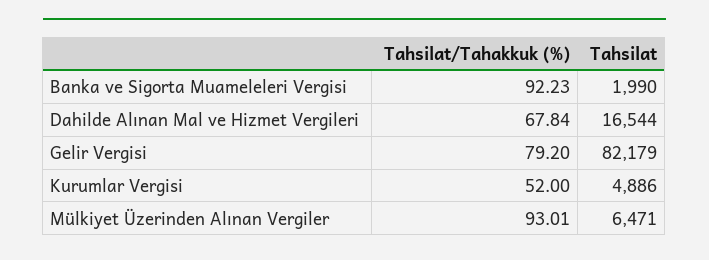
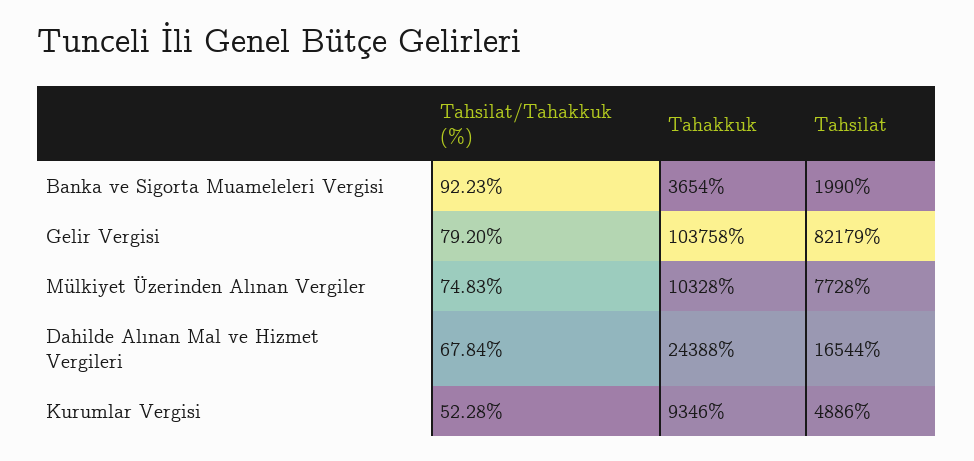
Tahsilat/Tahakkuk (%), Kurumlar Vergisi: 52 -> 52.28
Tahsilat/Tahakkuk (%), Mülkiyet Üzerinden Alınan Vergiler: 93.01 -> 74.83
Tahsilat, Mülkiyet Üzerinden Alınan Vergiler: 6471 -> 7728
Tahakkuk, Banka ve Sigorta Muameleleri Vergisi: none -> 3654
Tahakkuk, Gelir Vergisi: none -> 103758
Tahakkuk, Mülkiyet Üzerinden Alınan Vergiler: none -> 10328
Tahakkuk, Dahilde Alınan Mal ve Hizmet Vergileri: none -> 24388
Tahakkuk, Kurumlar Vergisi: none -> 9346

